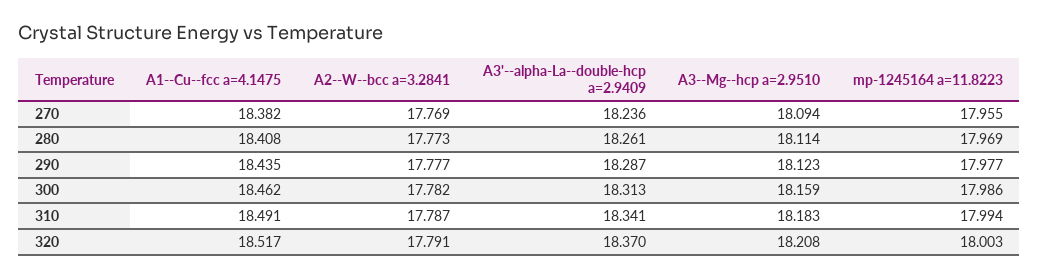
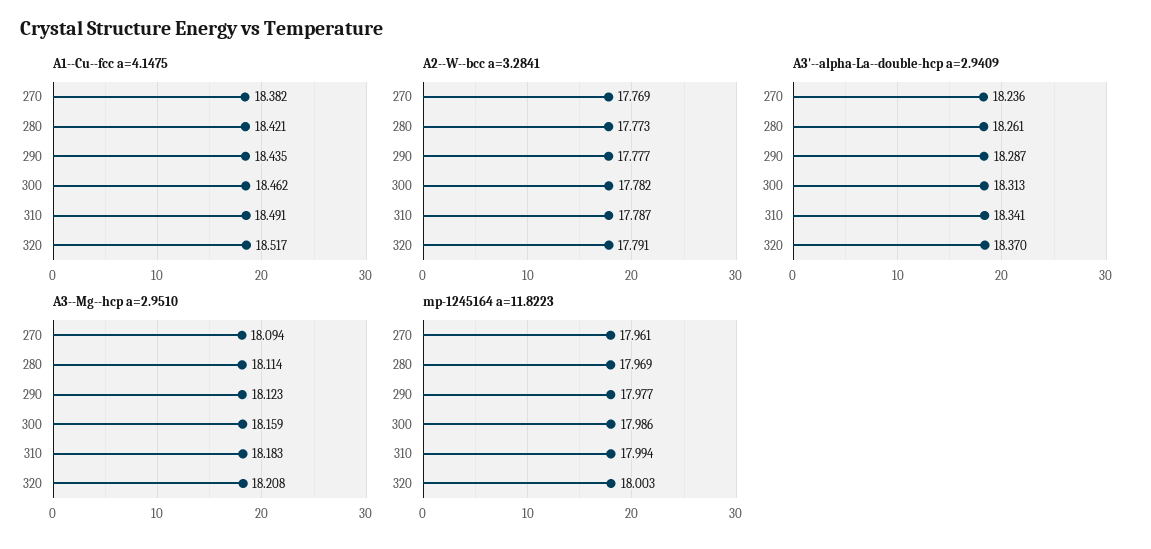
mp-1245164 a=11.8223, 270: 17.955 -> 17.961
A1--Cu--fcc a=4.1475, 280: 18.408 -> 18.421

